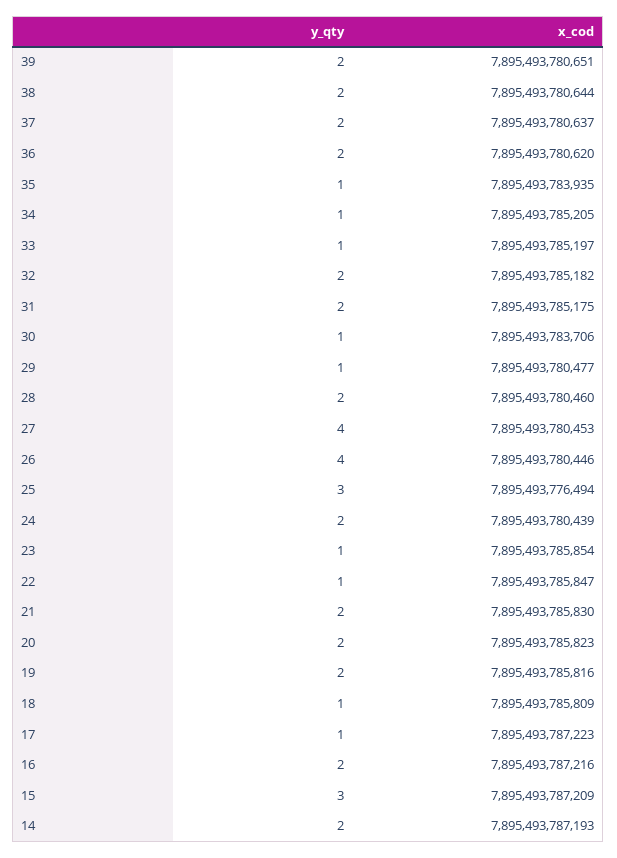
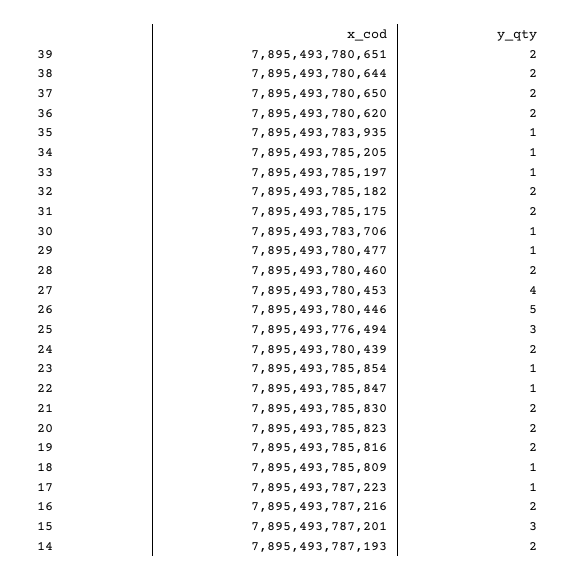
x_cod, 37: 7895493780637 -> 7895493780650
y_qty, 26: 4 -> 5
x_cod, 15: 7895493787209 -> 7895493787201

